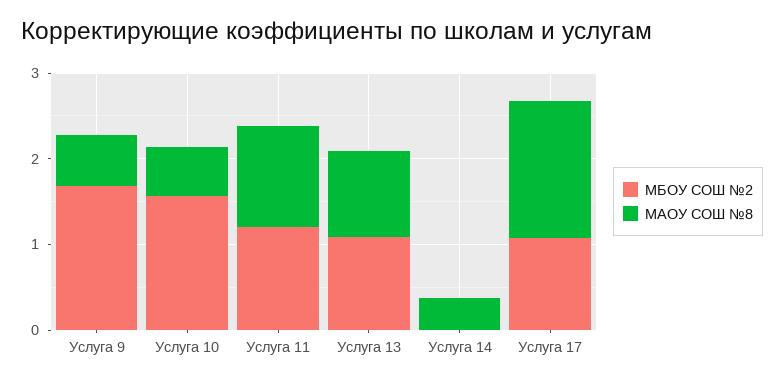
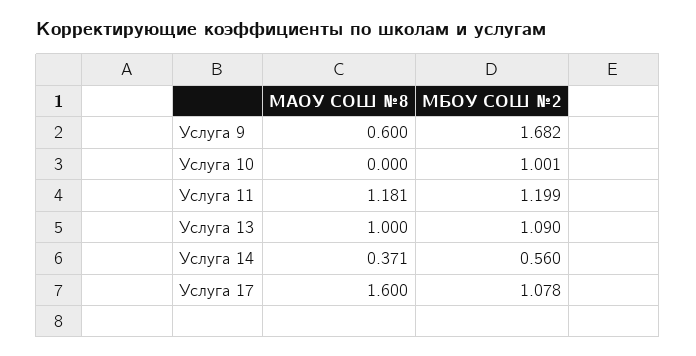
МБОУ СОШ №2, Услуга 10: 1.6 -> 1.001
МАОУ СОШ №8, Услуга 10: 0.6 -> 0
МБОУ СОШ №2, Услуга 14: 0 -> 0.56

